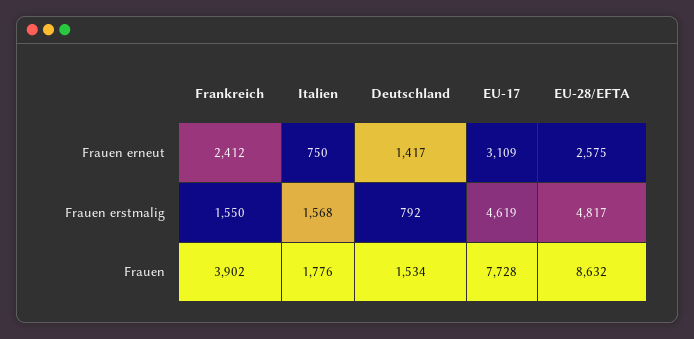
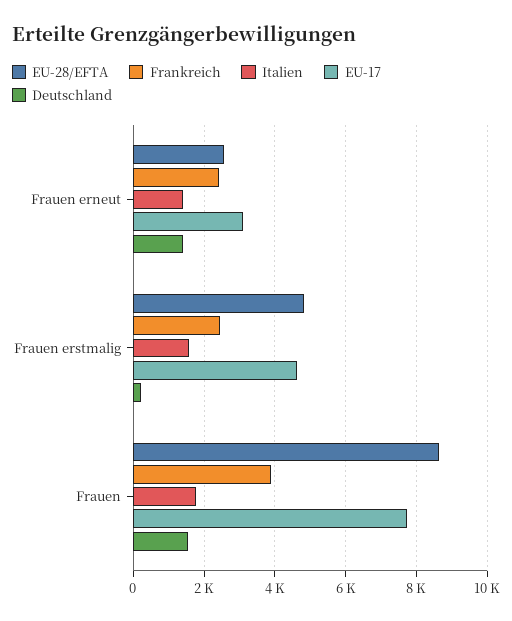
Italien, Frauen erneut: 750 -> 1400
Frankreich, Frauen erstmalig: 1550 -> 2400
Deutschland, Frauen erstmalig: 792 -> 200

